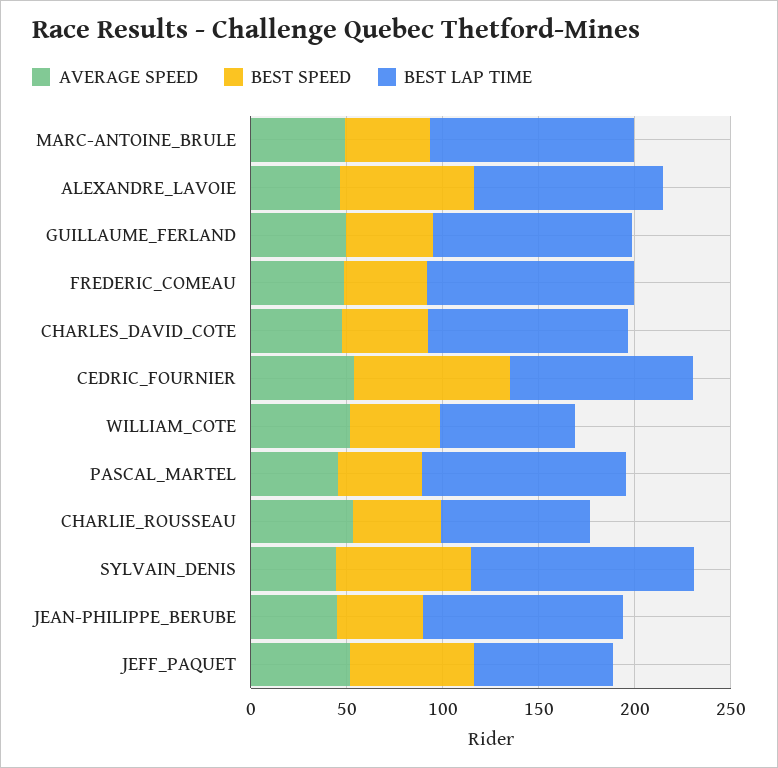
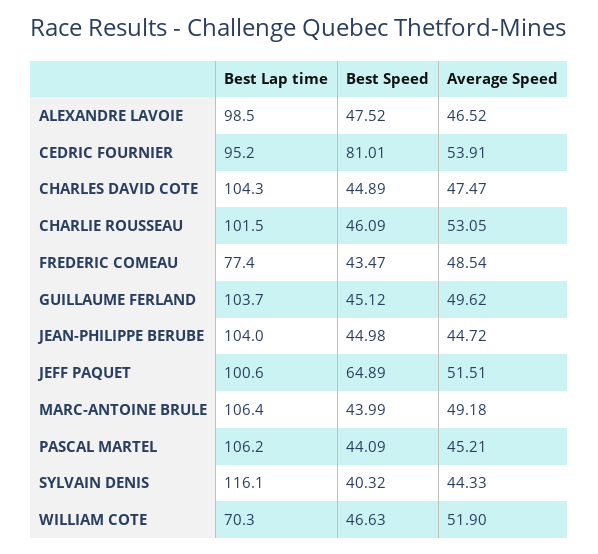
BEST SPEED, ALEXANDRE_LAVOIE: 70 -> 47.52
BEST LAP TIME, FREDERIC_COMEAU: 110 -> 77.4
BEST LAP TIME, CHARLIE_ROUSSEAU: 80 -> 101.5
BEST SPEED, SYLVAIN_DENIS: 70 -> 40.32
BEST LAP TIME, JEFF_PAQUET: 70 -> 100.6

